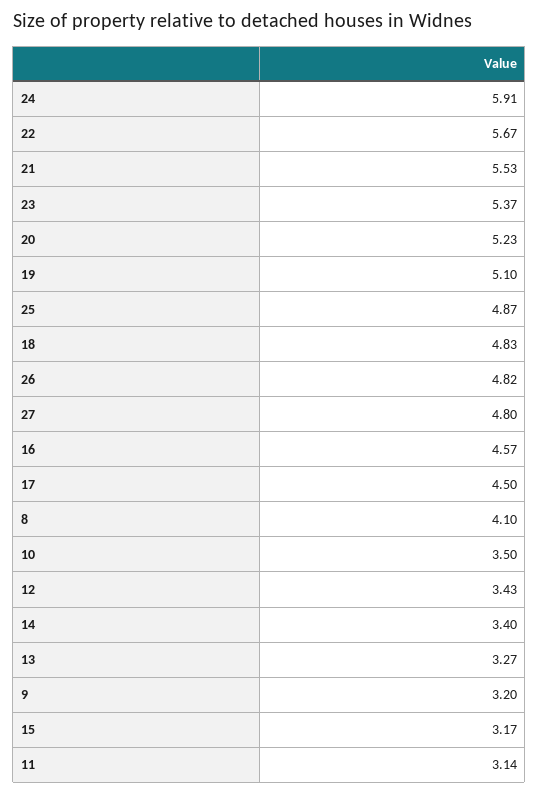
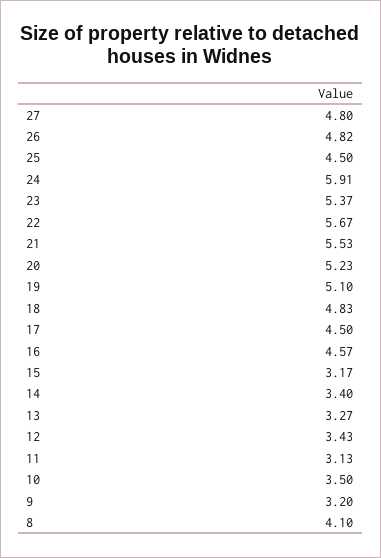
25: 4.87 -> 4.5
11: 3.14 -> 3.13

